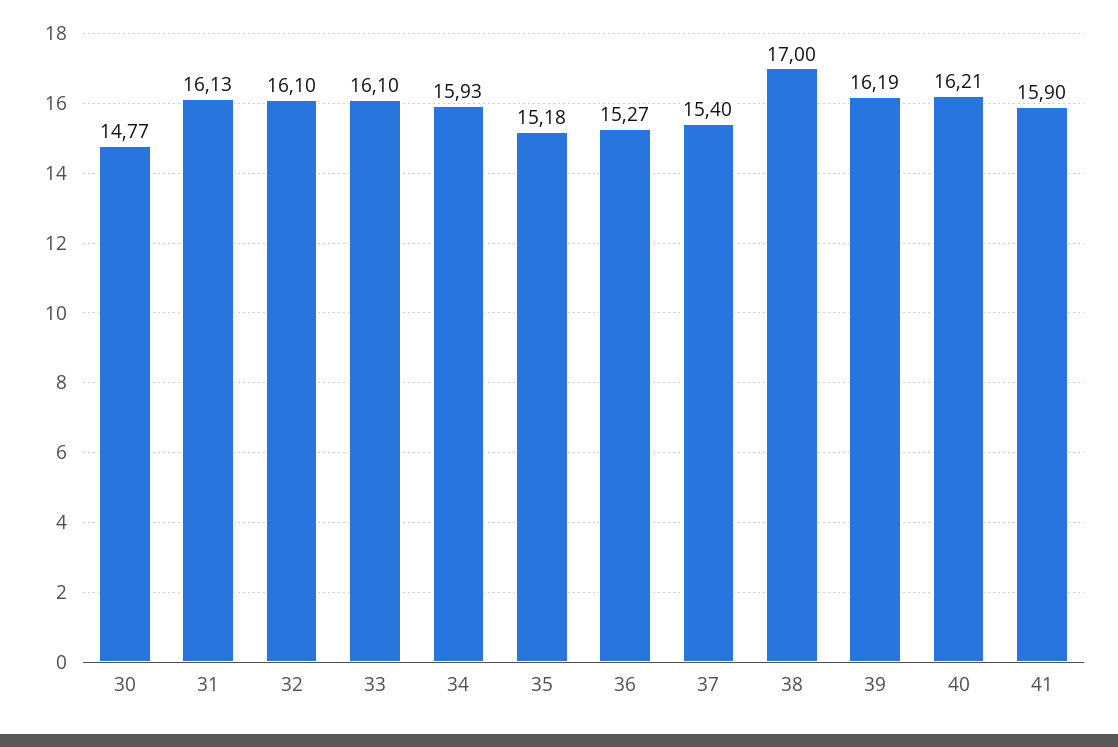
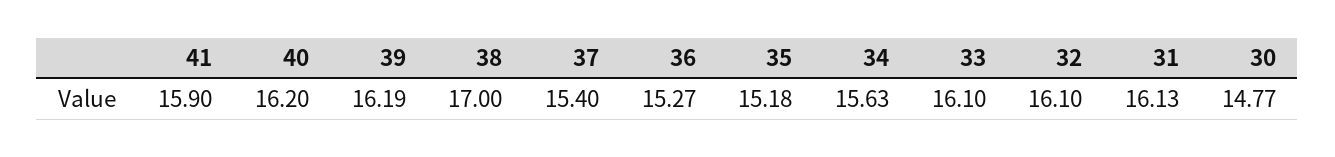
34: 15.93 -> 15.63
40: 16.21 -> 16.2

